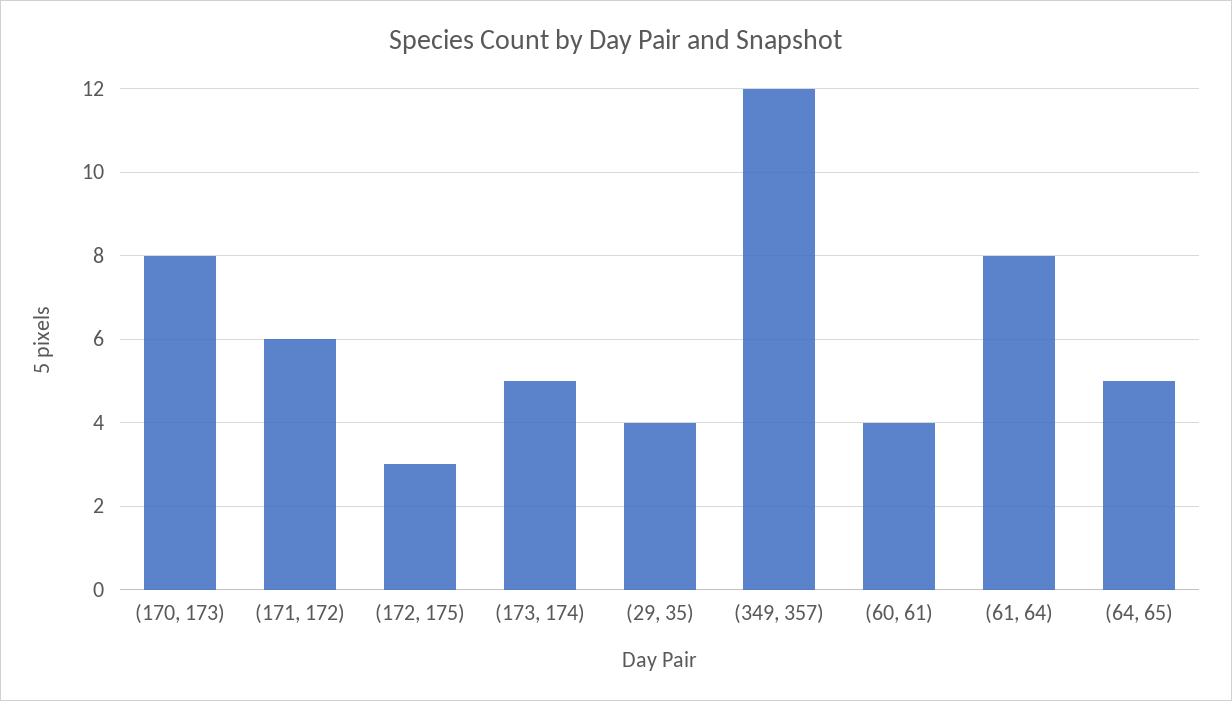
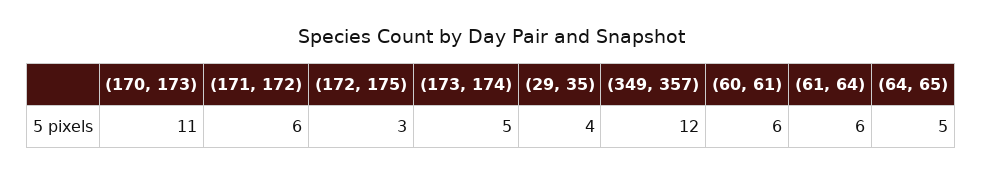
(170, 173): 8 -> 11
(60, 61): 4 -> 6
(61, 64): 8 -> 6

